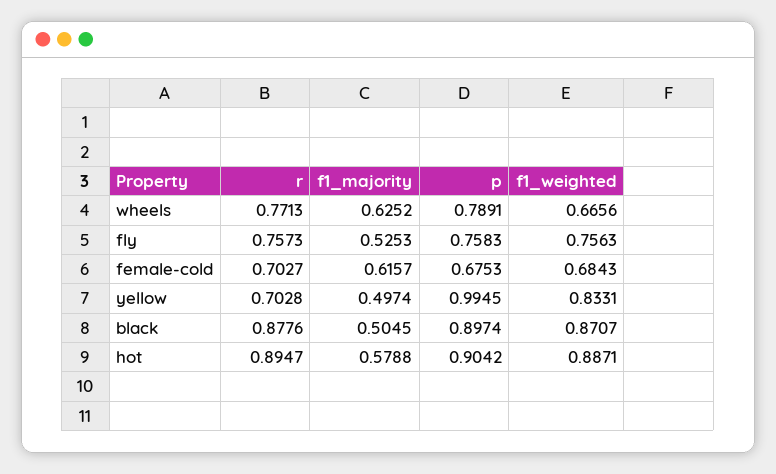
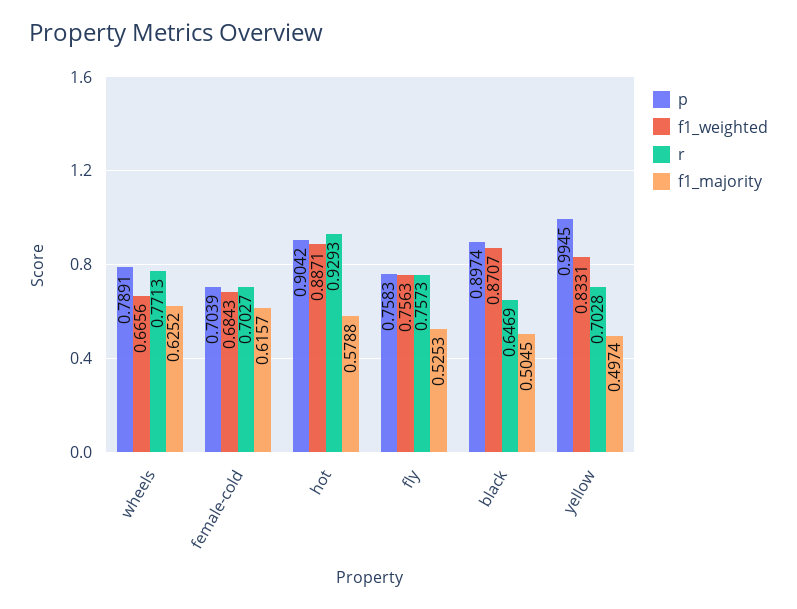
p, female-cold: 0.6753 -> 0.7039
r, black: 0.8776 -> 0.6469
r, hot: 0.8947 -> 0.9293

